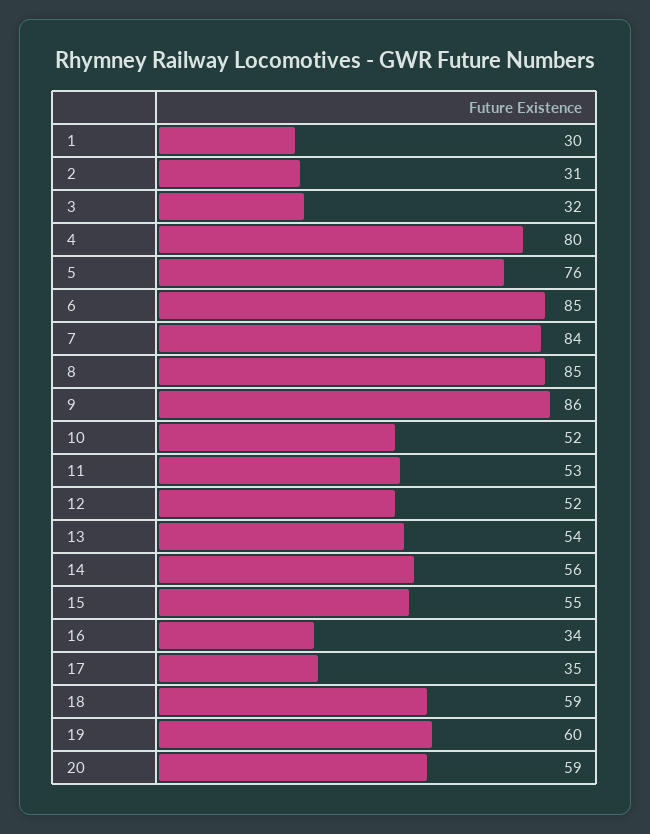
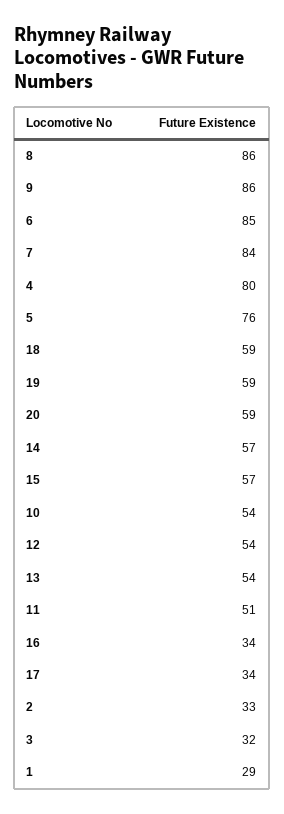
1: 30 -> 29
2: 31 -> 33
8: 85 -> 86
10: 52 -> 54
11: 53 -> 51
12: 52 -> 54
14: 56 -> 57
15: 55 -> 57
17: 35 -> 34
19: 60 -> 59

